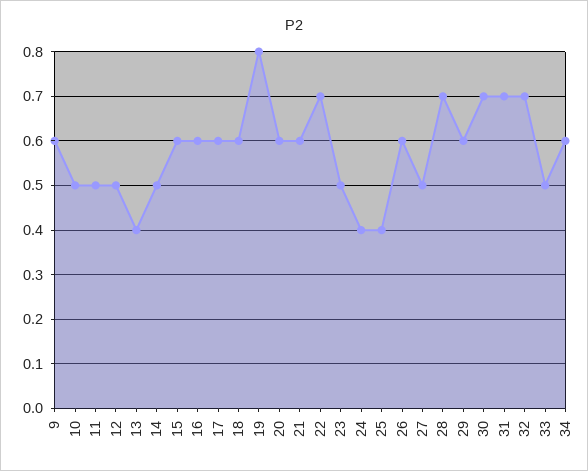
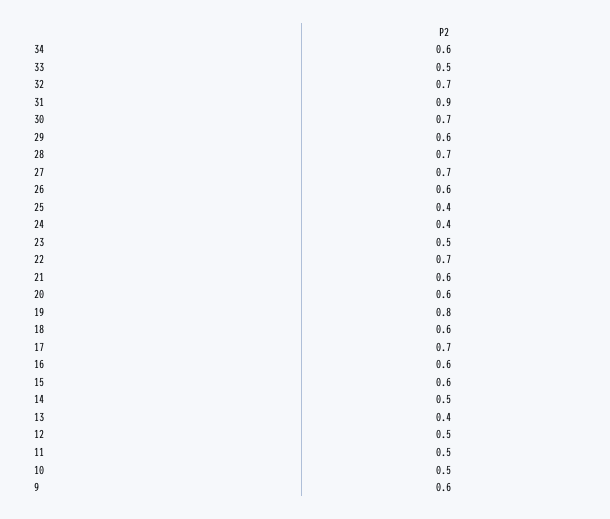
17: 0.6 -> 0.7
27: 0.5 -> 0.7
31: 0.7 -> 0.9

